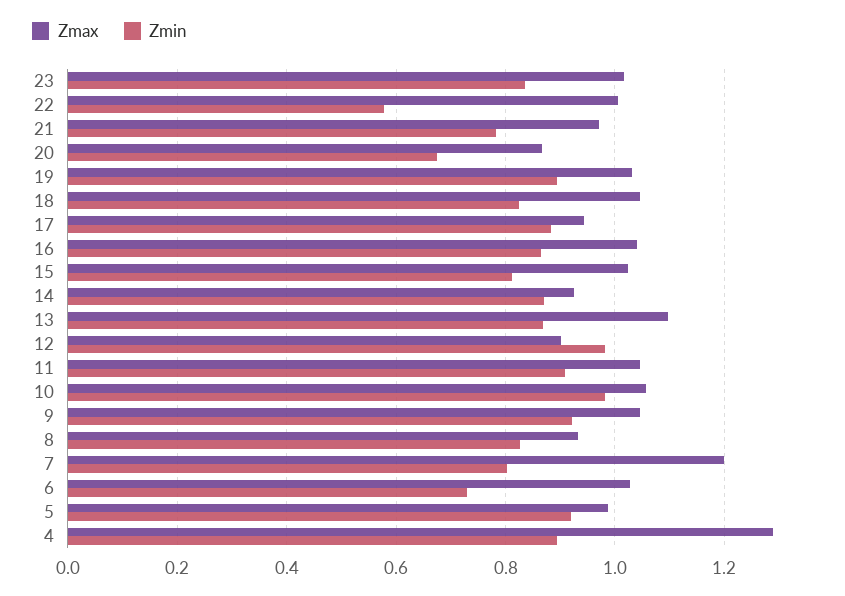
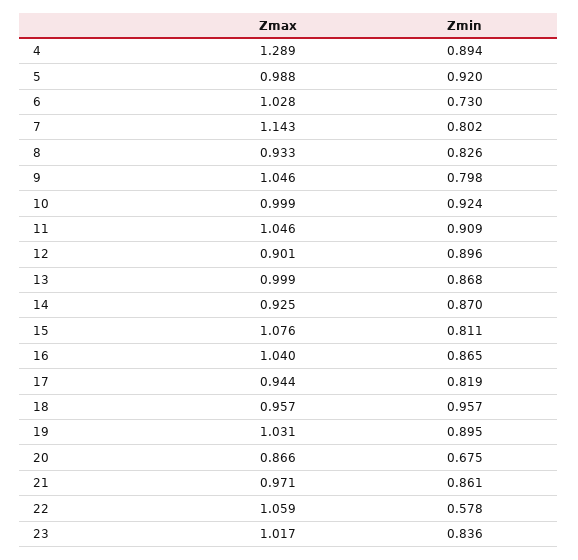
Zmax, 22: 1 -> 1.059
Zmin, 21: 0.78 -> 0.861
Zmax, 18: 1.04 -> 0.957
Zmin, 18: 0.82 -> 0.957
Zmin, 17: 0.88 -> 0.819
Zmax, 15: 1.02 -> 1.076
Zmax, 13: 1.1 -> 0.999
Zmin, 12: 0.98 -> 0.896
Zmax, 10: 1.06 -> 0.999
Zmin, 10: 0.98 -> 0.924
Zmin, 9: 0.92 -> 0.798
Zmax, 7: 1.2 -> 1.143

